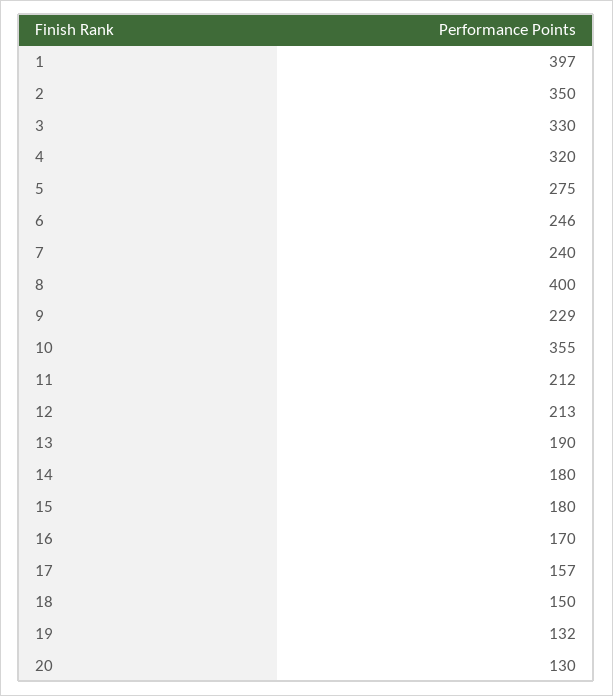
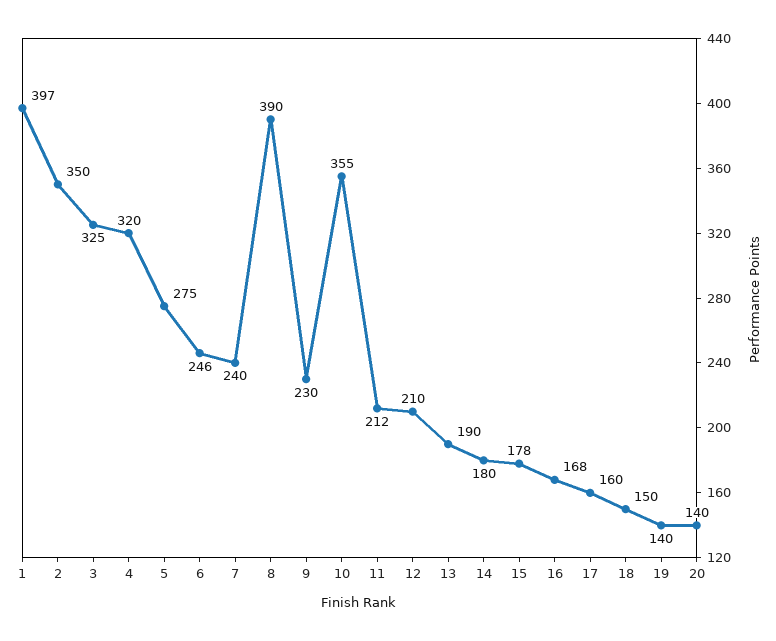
3: 330 -> 325
8: 400 -> 390
9: 229 -> 230
12: 213 -> 210
15: 180 -> 178
16: 170 -> 168
17: 157 -> 160
19: 132 -> 140
20: 130 -> 140

